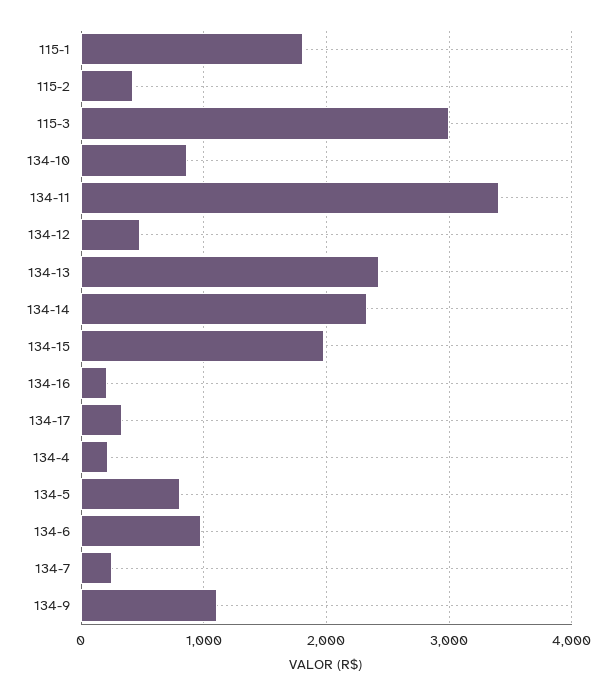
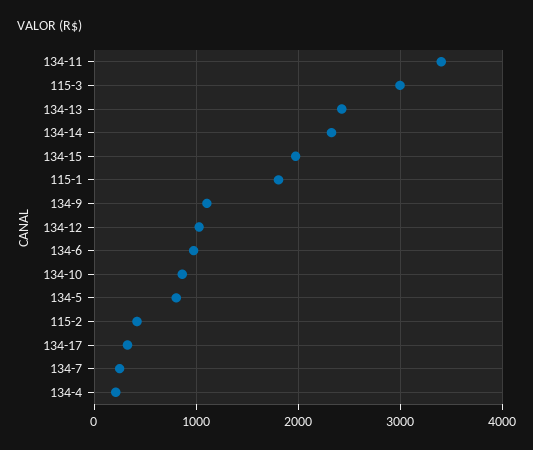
134-12: 500 -> 1000
134-16: 200 -> none

